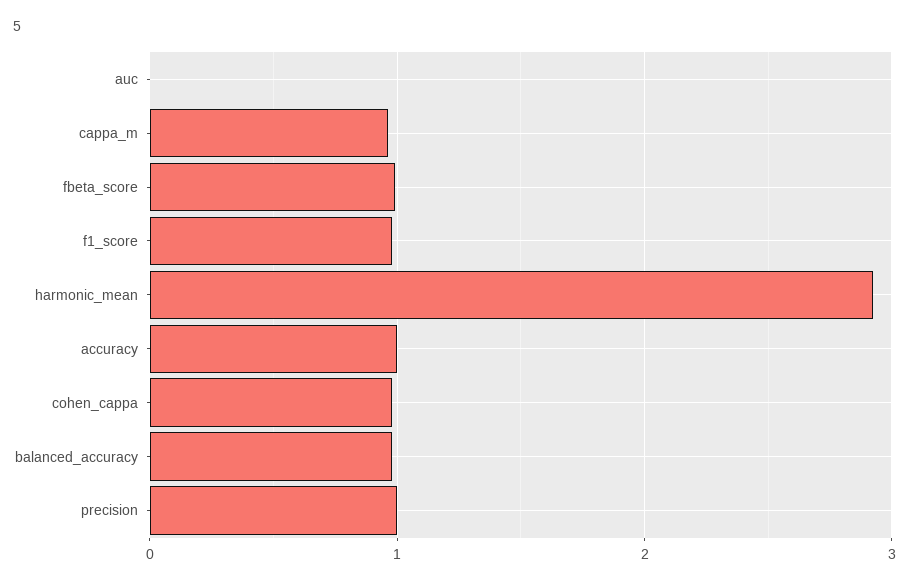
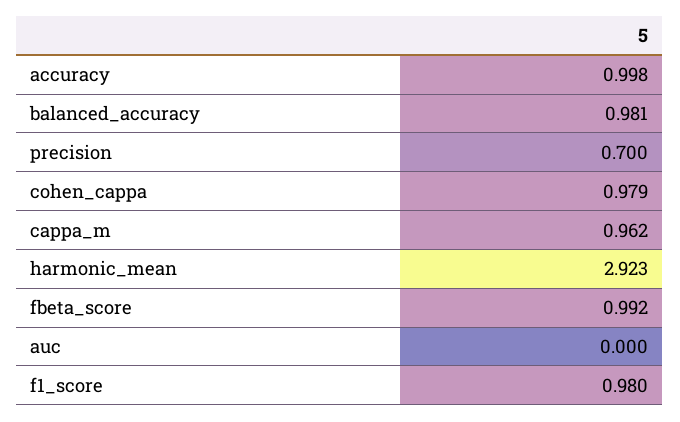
precision: 1 -> 0.7

